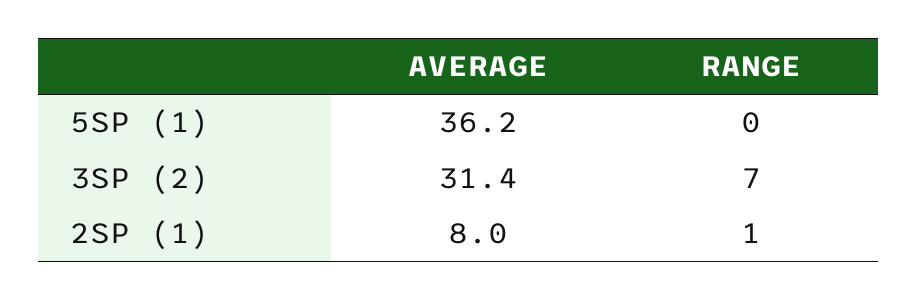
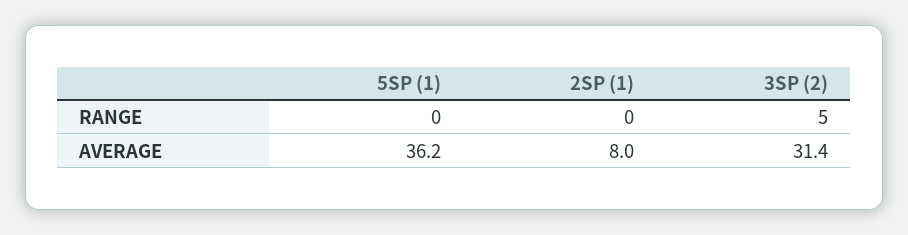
RANGE, 3SP (2): 7 -> 5
RANGE, 2SP (1): 1 -> 0

